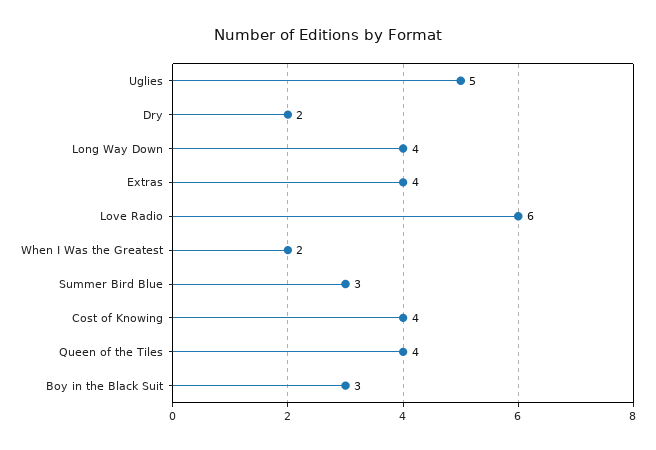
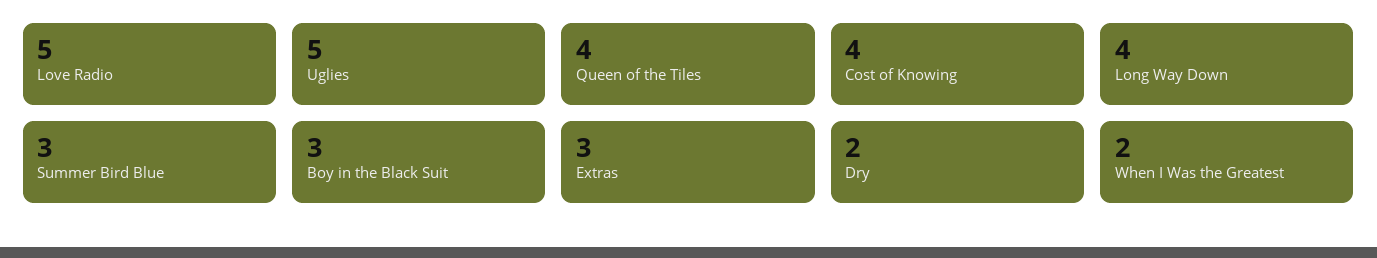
Extras: 4 -> 3
Love Radio: 6 -> 5

